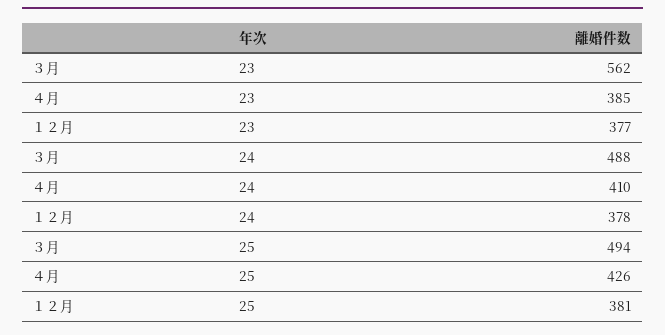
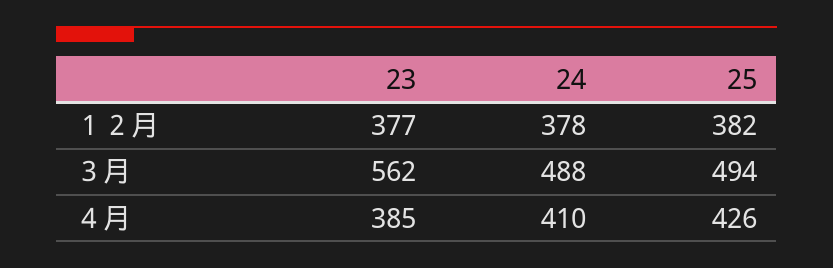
１２月, 25: 381 -> 382

